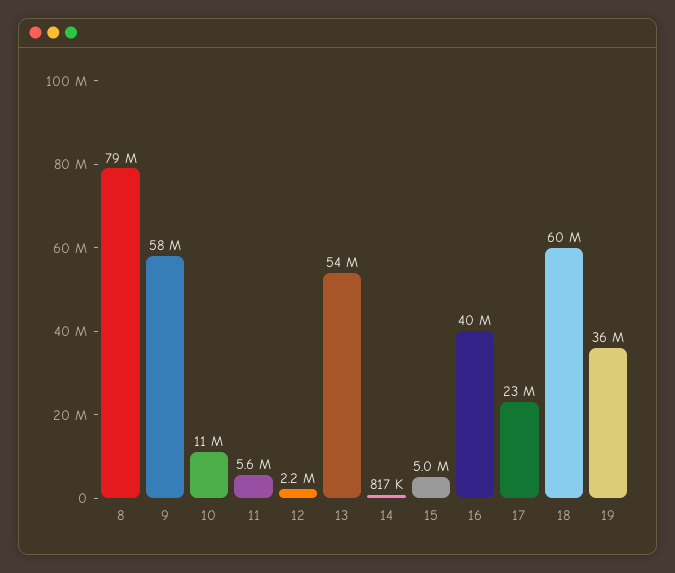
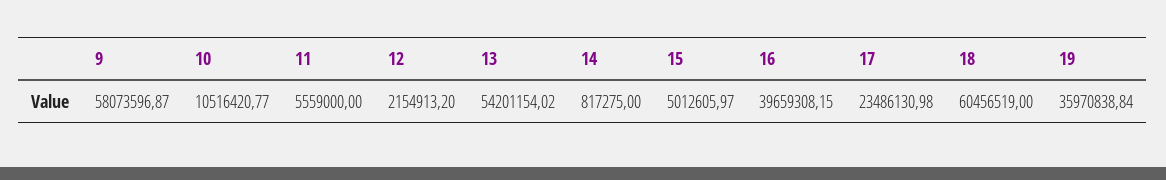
8: 79000000 -> none

